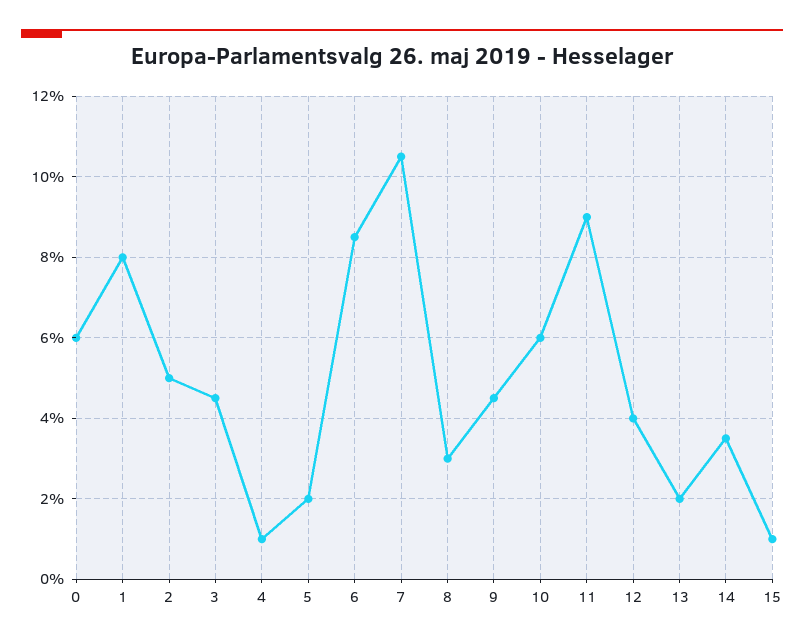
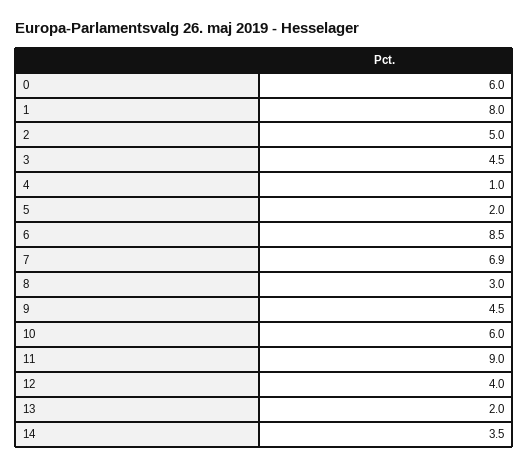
7: 10.5 -> 6.9
15: 1 -> none

